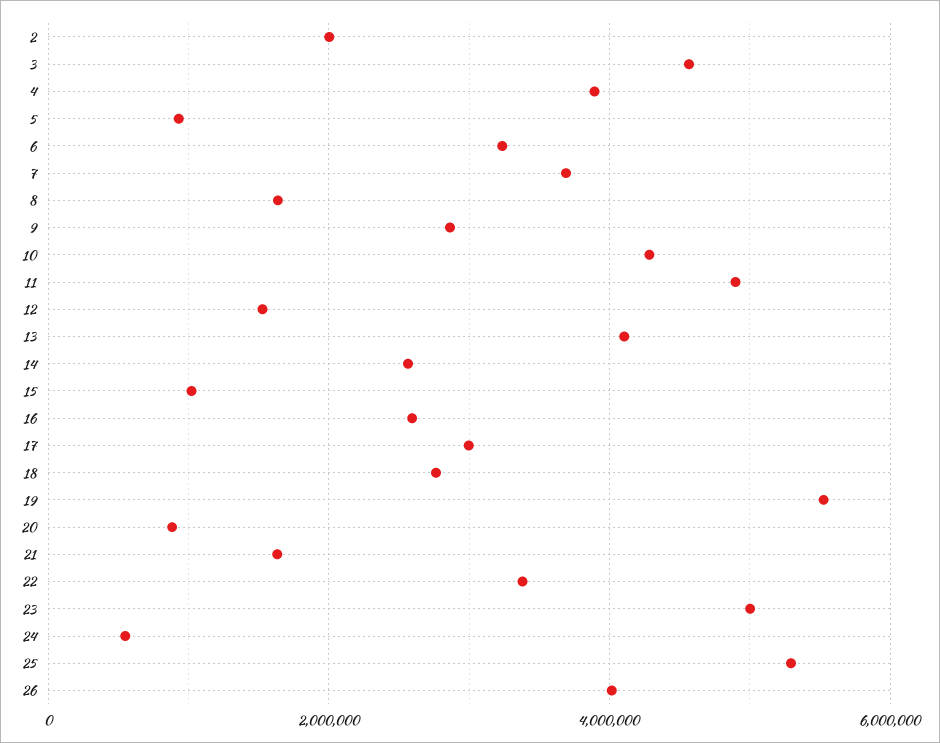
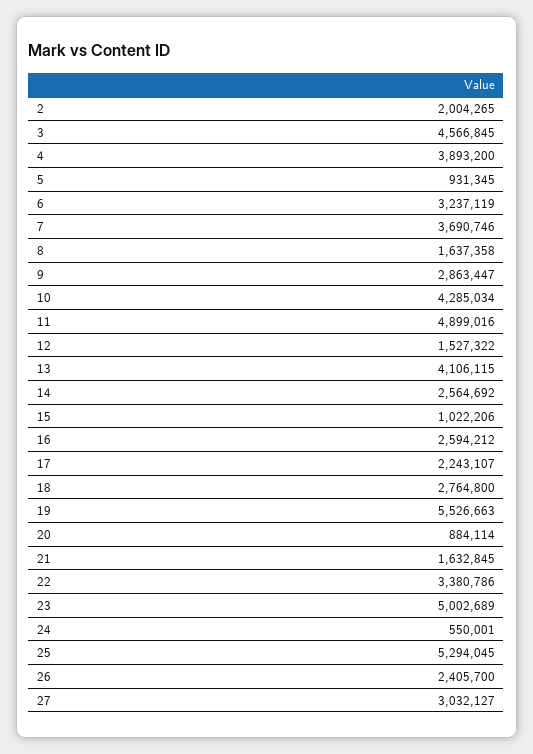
17: 3000000 -> 2243107
26: 4000000 -> 2405700
27: none -> 3032127

